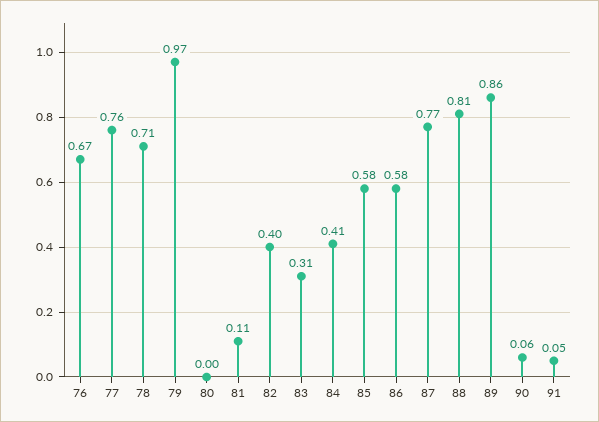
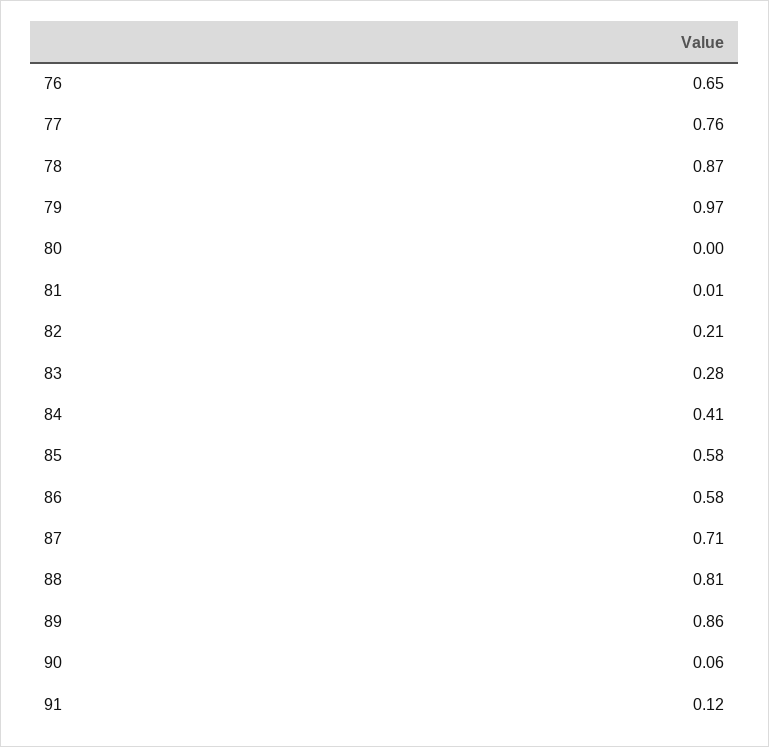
76: 0.67 -> 0.65
78: 0.71 -> 0.87
81: 0.11 -> 0.01
82: 0.4 -> 0.21
83: 0.31 -> 0.28
87: 0.77 -> 0.71
91: 0.05 -> 0.12

